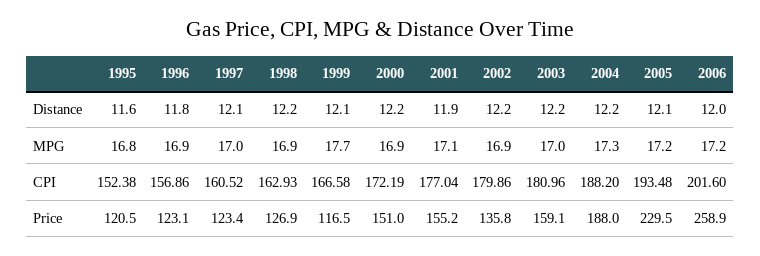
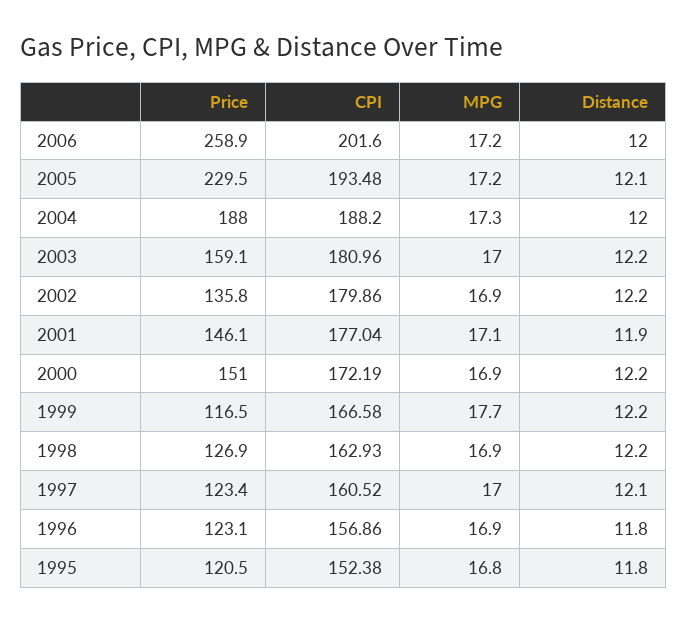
1995, Distance: 11.6 -> 11.8
1999, Distance: 12.1 -> 12.2
2004, Distance: 12.2 -> 12
2001, Price: 155.2 -> 146.1

